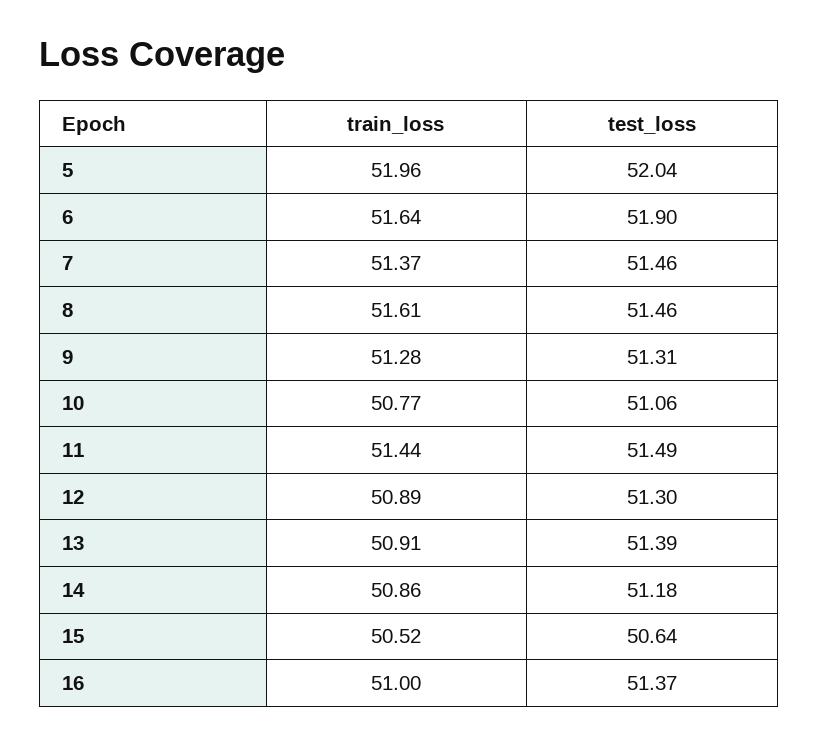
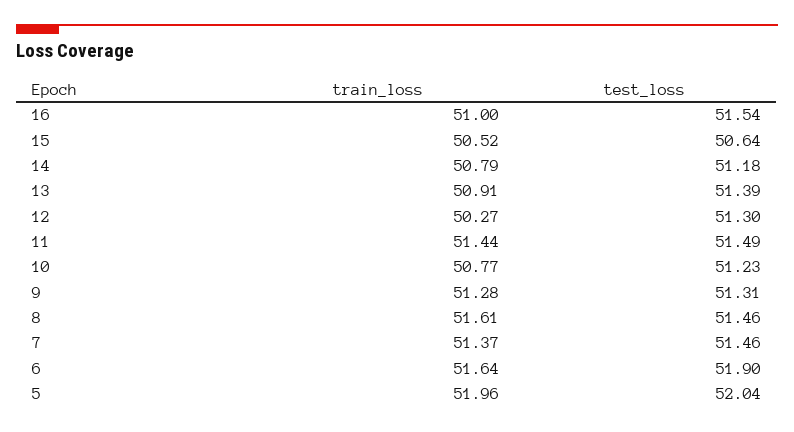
test_loss, 10: 51.06 -> 51.23
train_loss, 12: 50.89 -> 50.27
train_loss, 14: 50.86 -> 50.79
test_loss, 16: 51.37 -> 51.54

